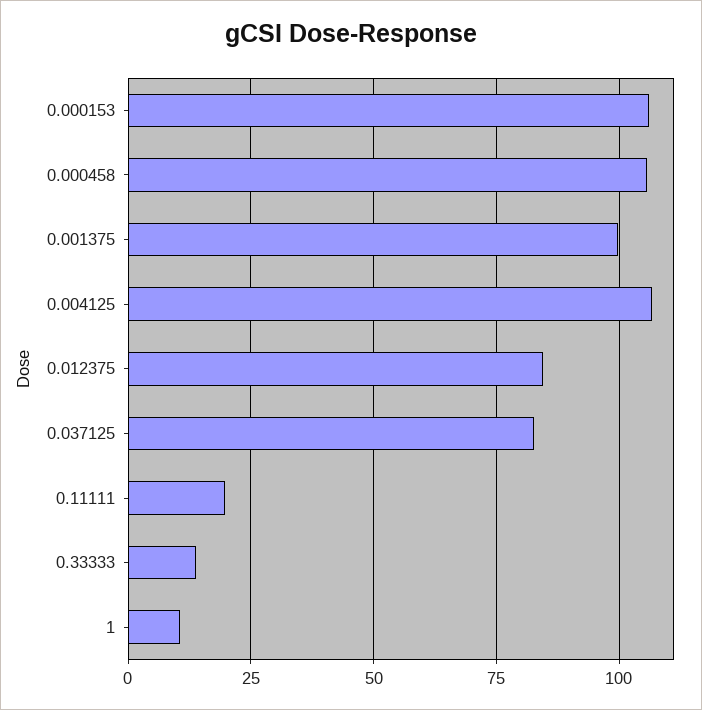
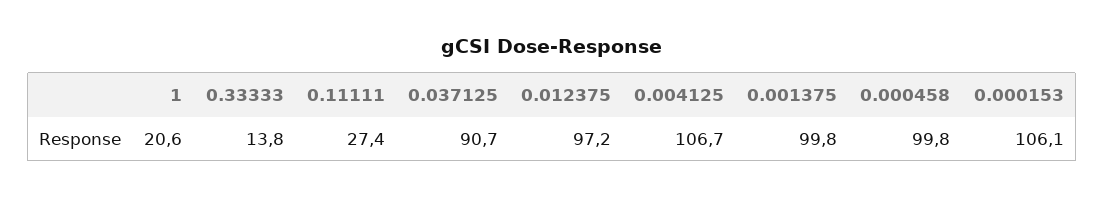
0.000458: 105 -> 99.8
0.012375: 85 -> 97.2
0.037125: 82.5 -> 90.7
0.11111: 20 -> 27.4
1: 10 -> 20.6

